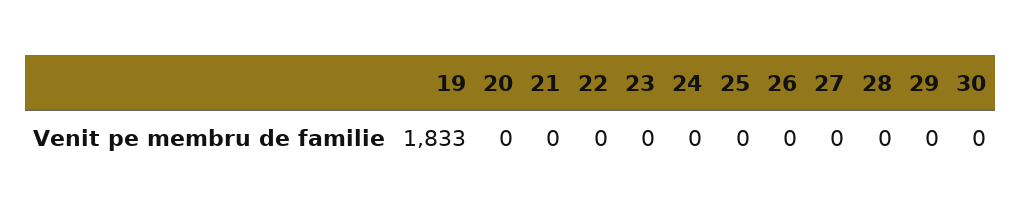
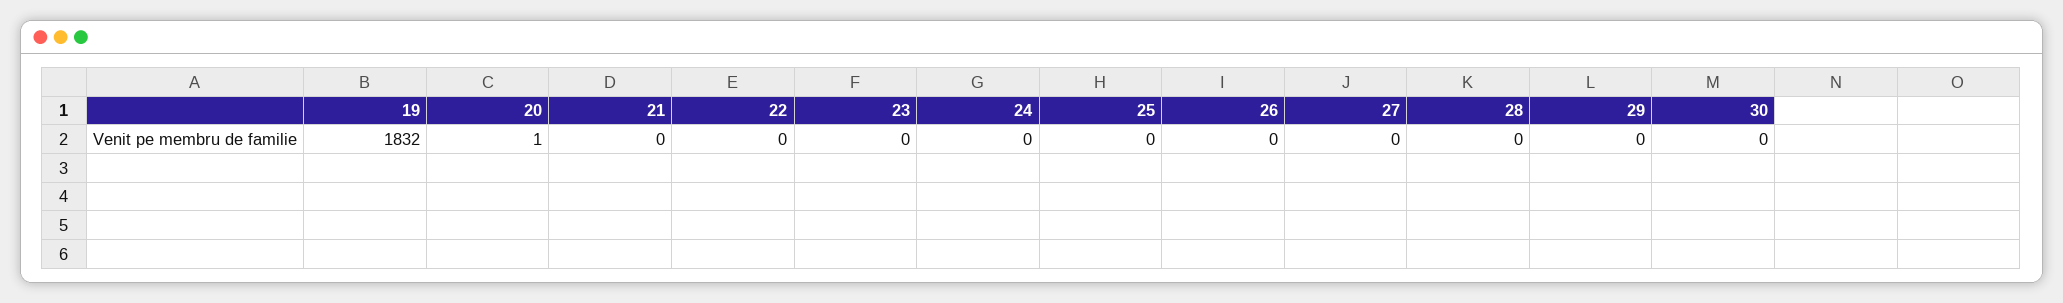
19: 1833 -> 1832
20: 0 -> 1

